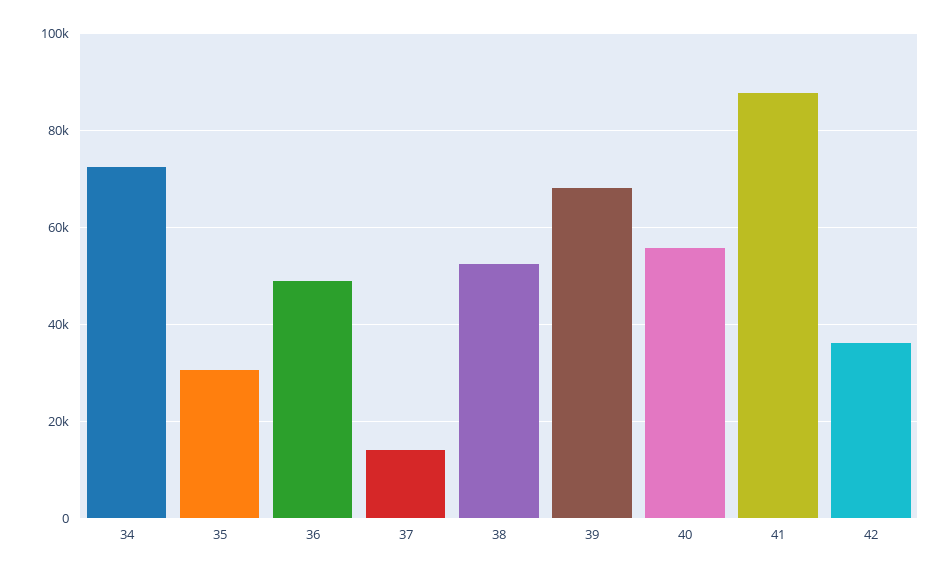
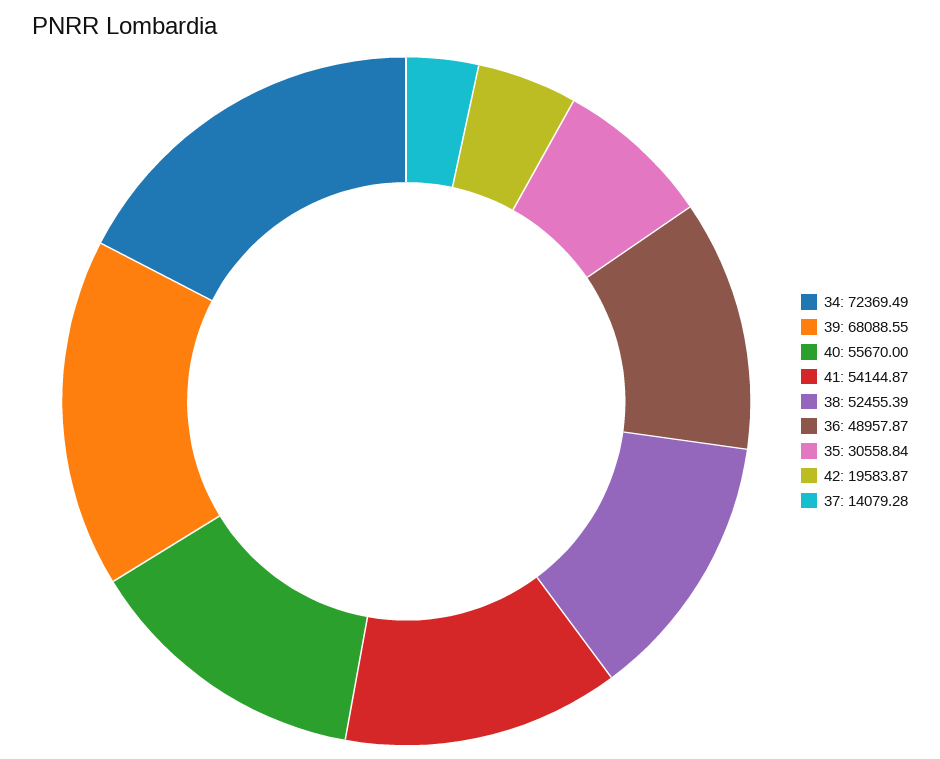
41: 88000 -> 54144.87
42: 36000 -> 19583.87

